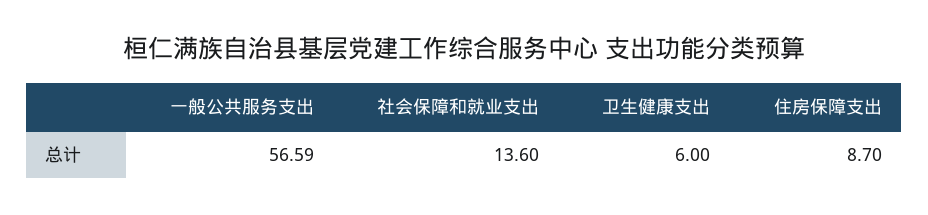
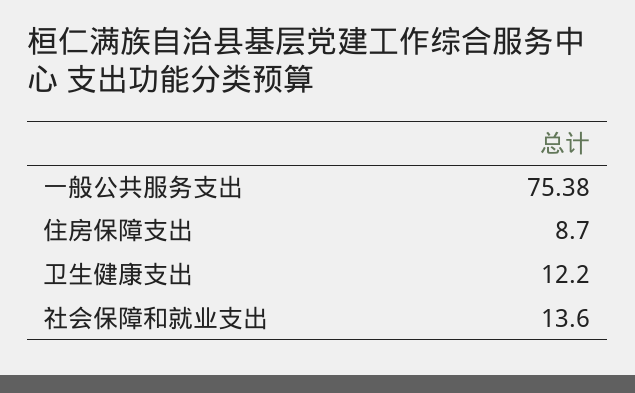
一般公共服务支出: 56.59 -> 75.38
卫生健康支出: 6 -> 12.2

